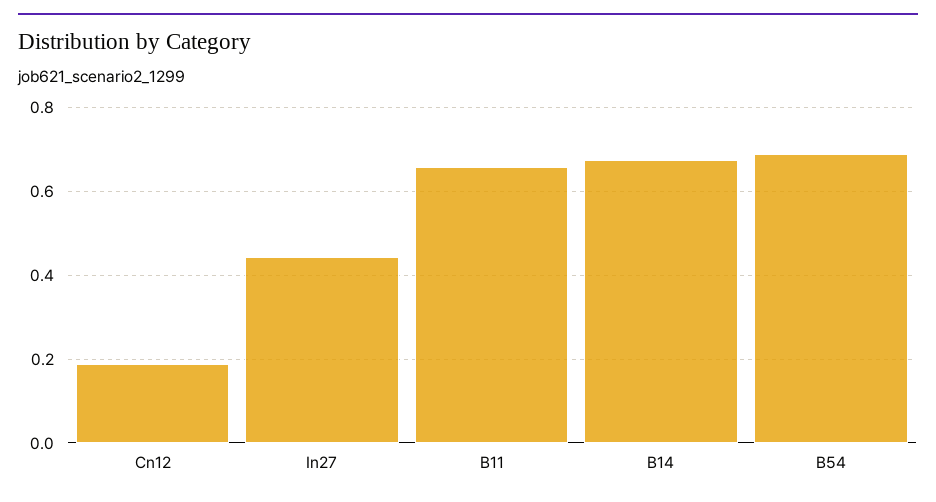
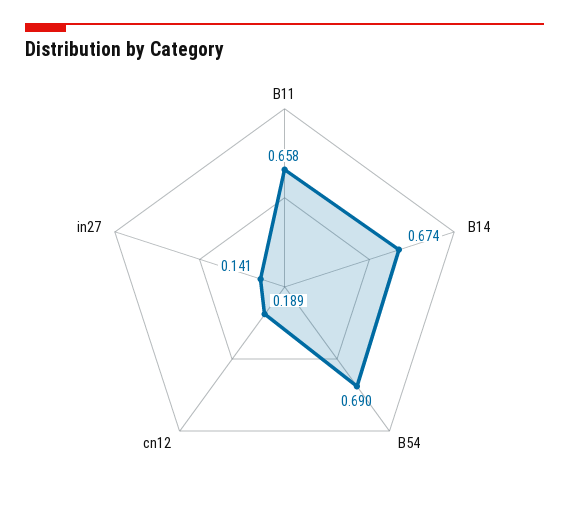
In27: 0.44 -> 0.141

